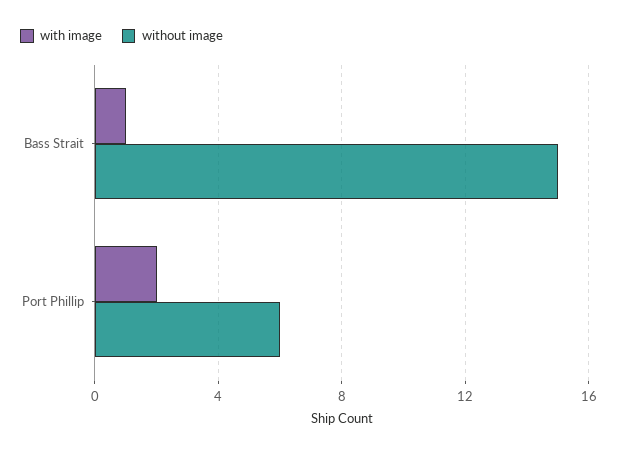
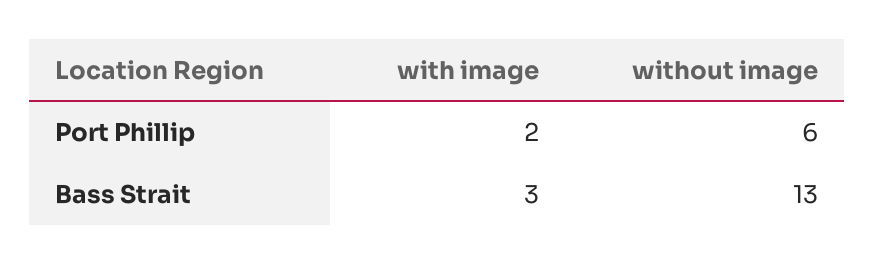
with image, Bass Strait: 1 -> 3
without image, Bass Strait: 15 -> 13

